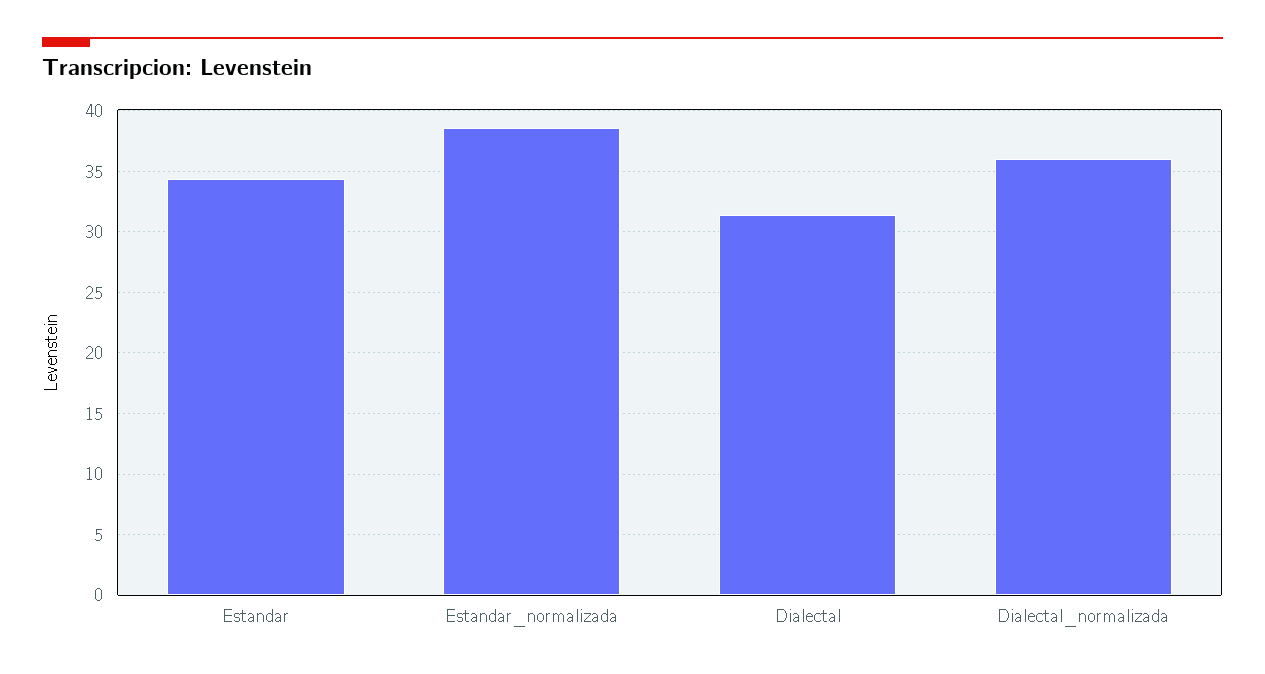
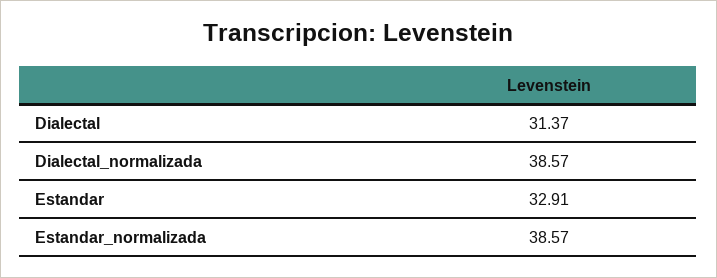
Estandar: 34.5 -> 32.91
Dialectal_normalizada: 36 -> 38.57

